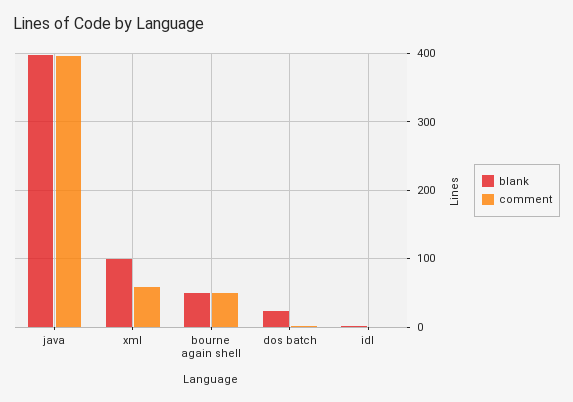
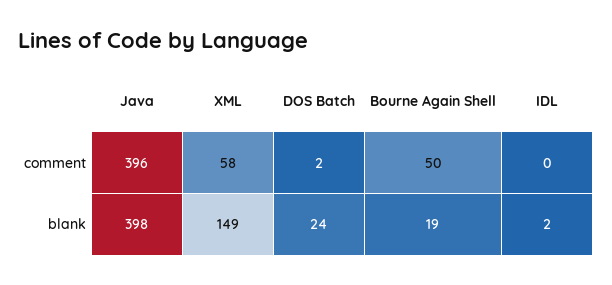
blank, xml: 100 -> 149
blank, bourne again shell: 50 -> 19

